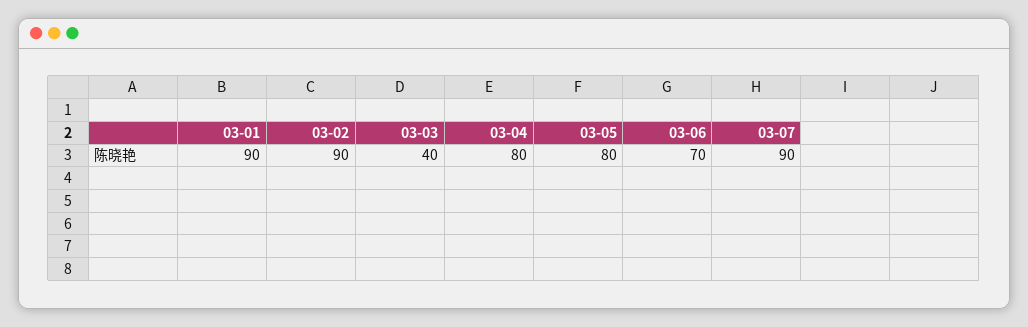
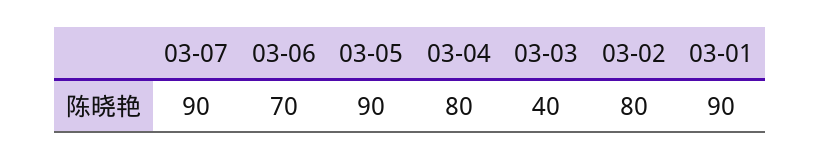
03-02: 90 -> 80
03-05: 80 -> 90

